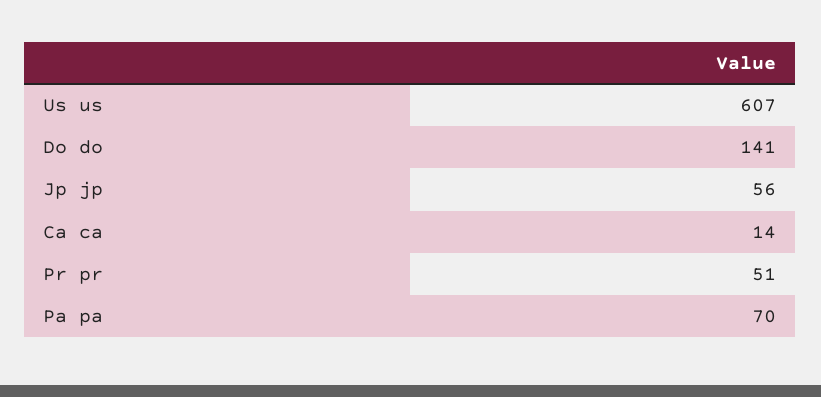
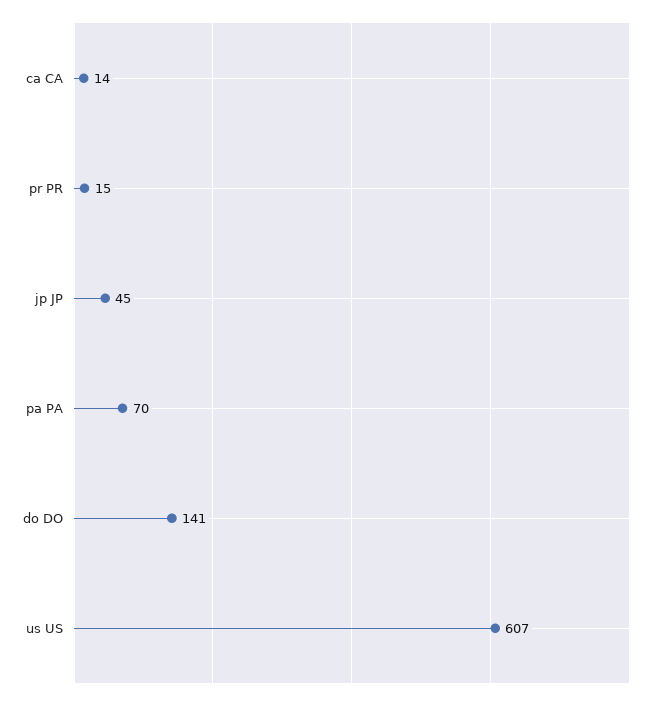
Jp jp: 56 -> 45
Pr pr: 51 -> 15

